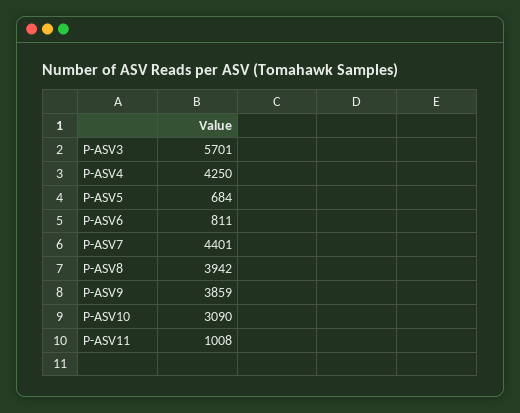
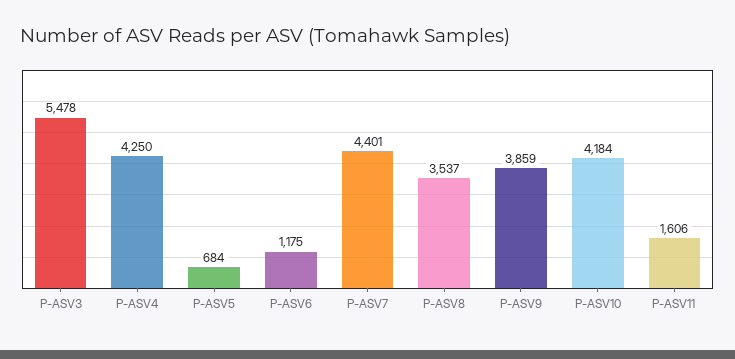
P-ASV3: 5701 -> 5478
P-ASV6: 811 -> 1175
P-ASV8: 3942 -> 3537
P-ASV10: 3090 -> 4184
P-ASV11: 1008 -> 1606

